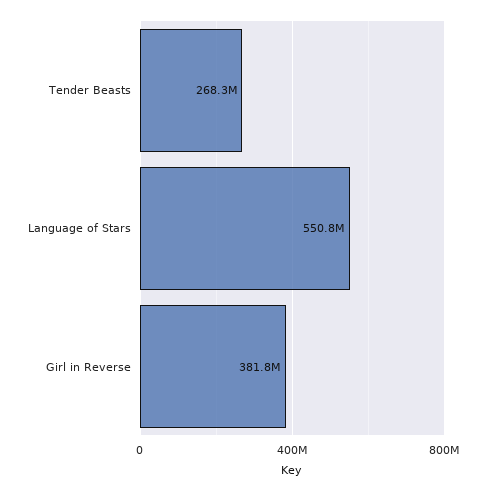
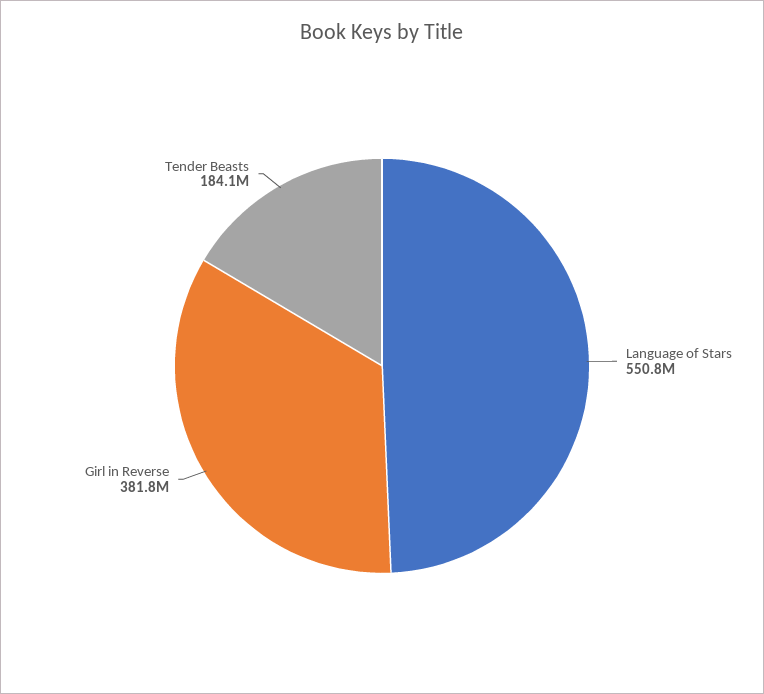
Tender Beasts: 268300000 -> 184100000

